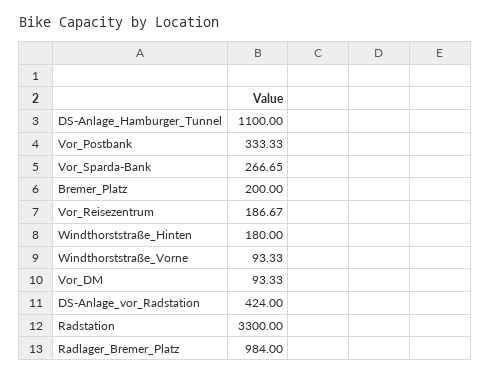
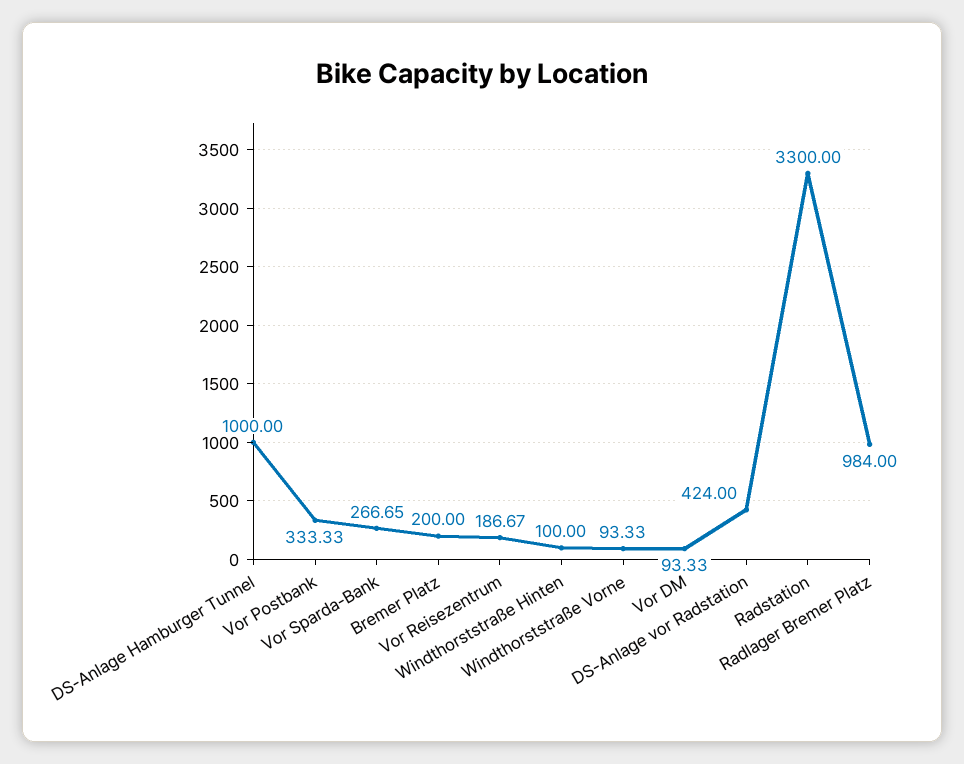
DS-Anlage_Hamburger_Tunnel: 1100 -> 1000
Windthorststraße_Hinten: 180 -> 100

